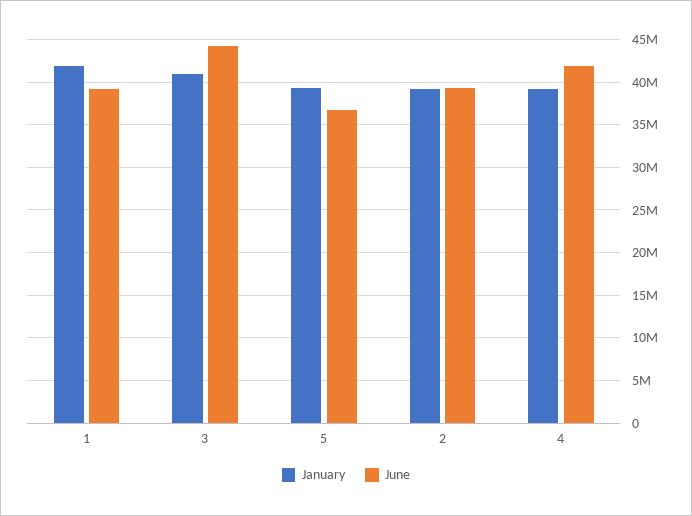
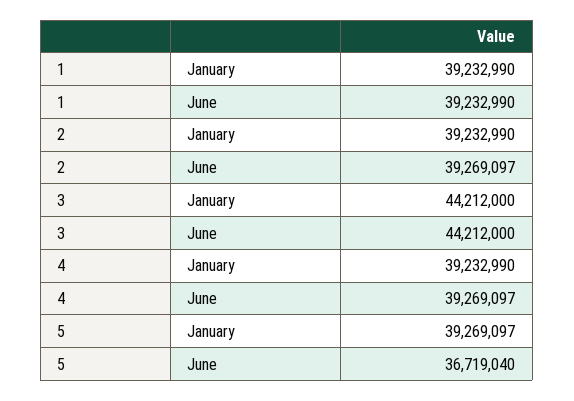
January, 1: 42000000 -> 39232990
January, 3: 41000000 -> 44212000
June, 4: 42000000 -> 39269097

